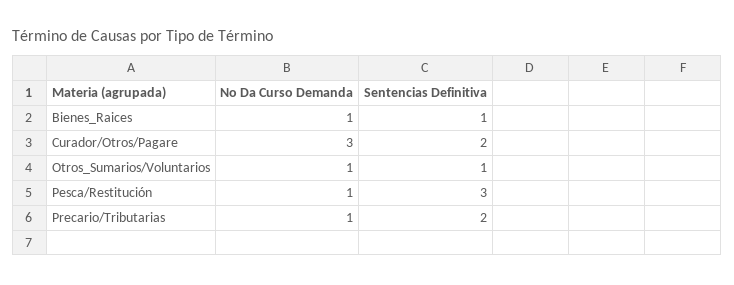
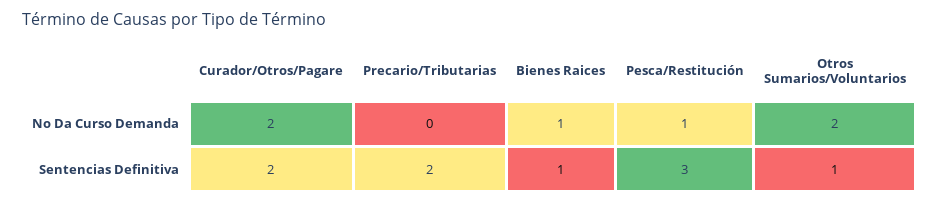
No Da Curso Demanda, Curador/Otros/Pagare: 3 -> 2
No Da Curso Demanda, Otros_Sumarios/Voluntarios: 1 -> 2
No Da Curso Demanda, Precario/Tributarias: 1 -> 0

